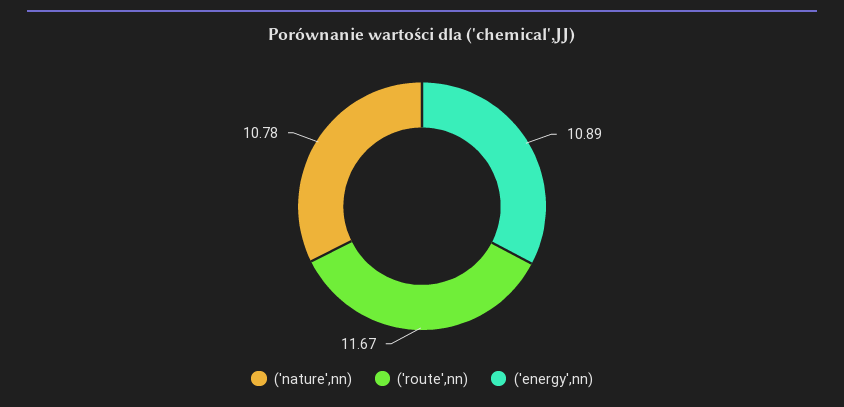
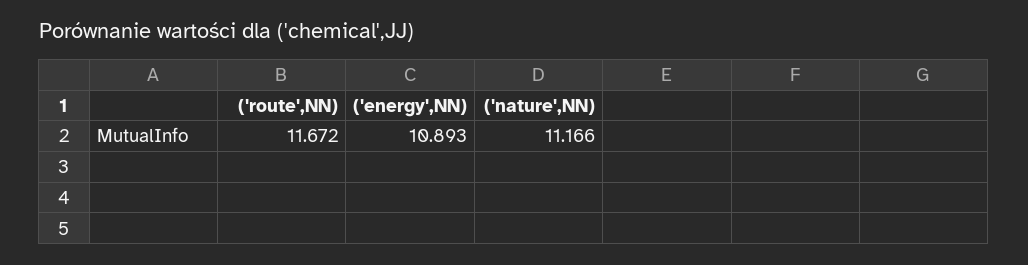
('nature',nn): 10.78 -> 11.166

